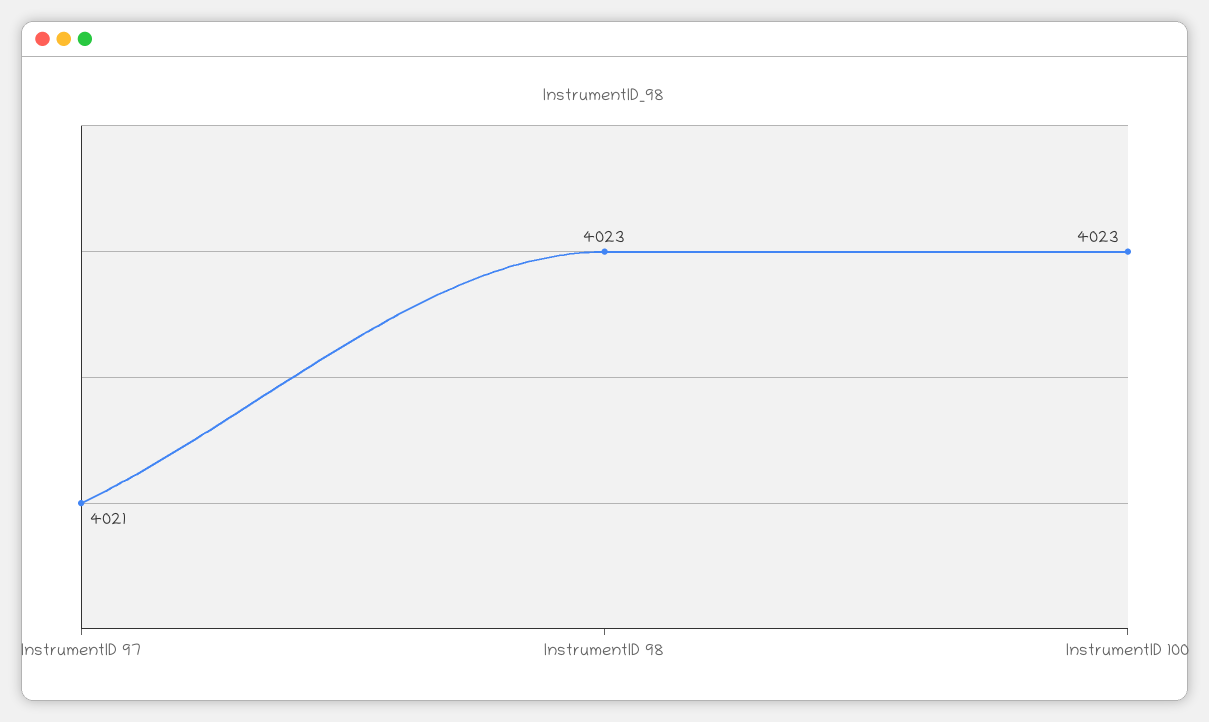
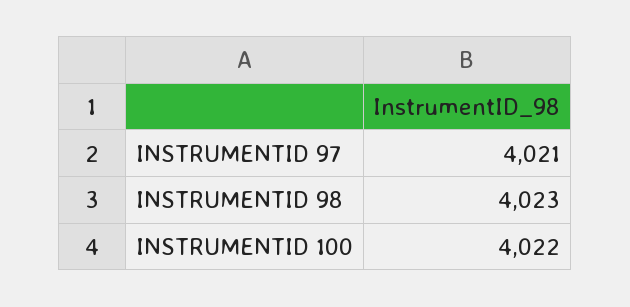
InstrumentID 100: 4023 -> 4022

